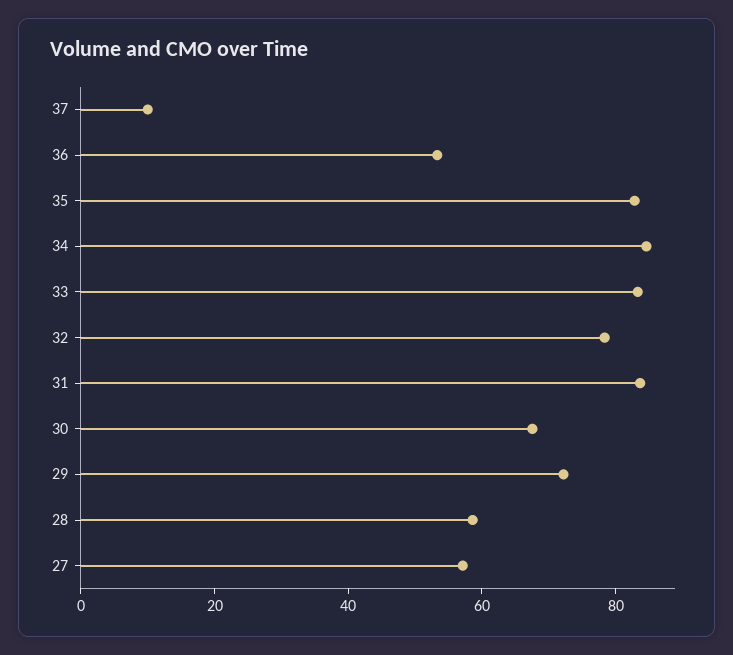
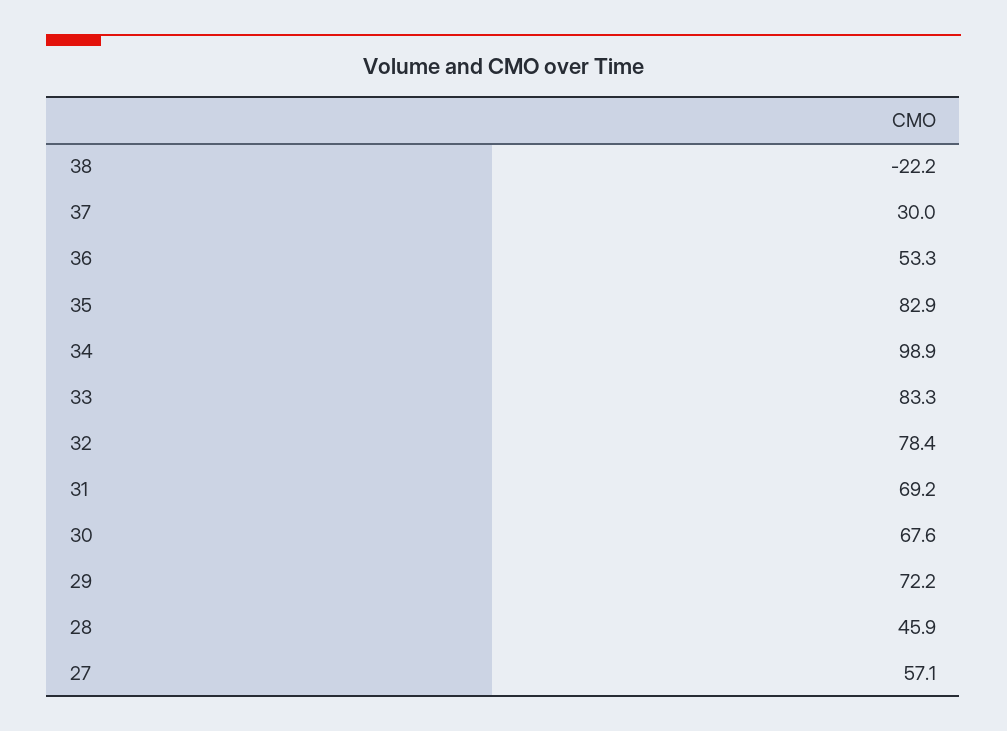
37: 10 -> 30
34: 85 -> 98.9
31: 85 -> 69.2
28: 60 -> 45.9
38: none -> -22.2

